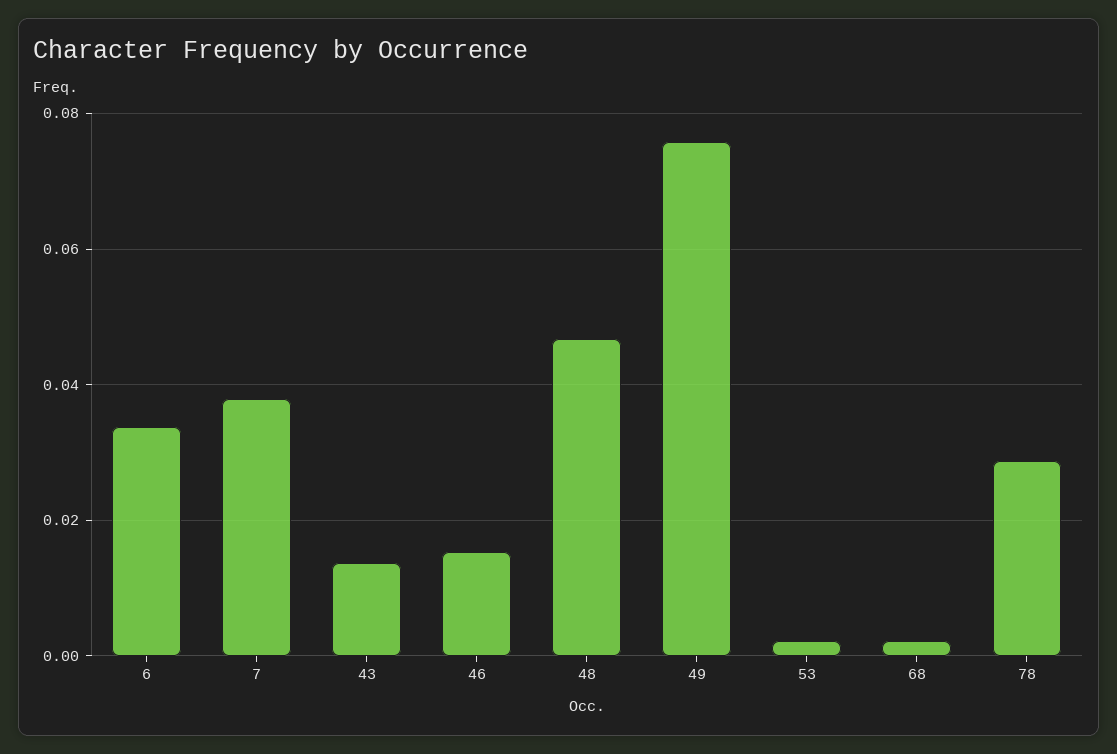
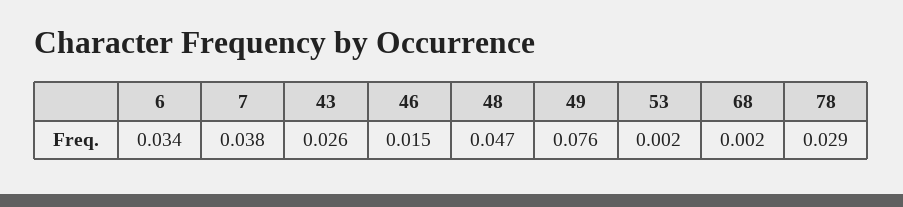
43: 0.014 -> 0.026

